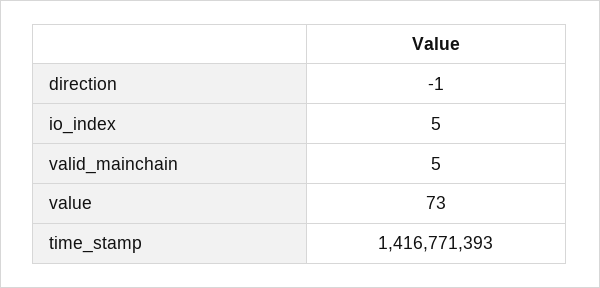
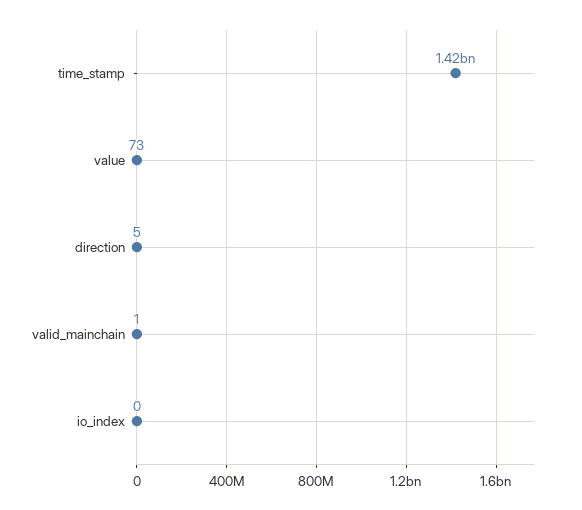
direction: -1 -> 5
io_index: 5 -> 0
valid_mainchain: 5 -> 1

